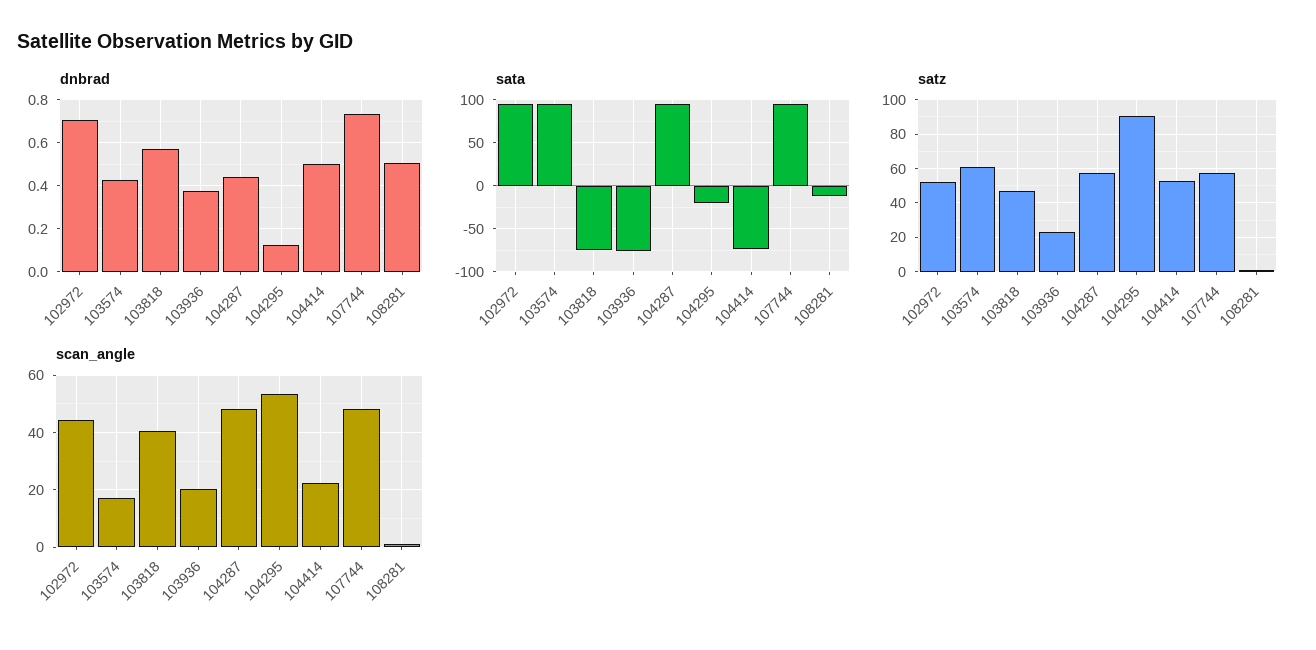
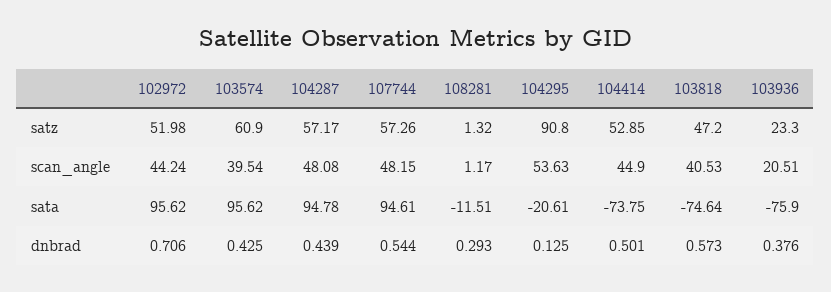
dnbrad, 107744: 0.75 -> 0.544
dnbrad, 108281: 0.5 -> 0.293
scan_angle, 103574: 17.5 -> 39.54
scan_angle, 104414: 22.5 -> 44.9

